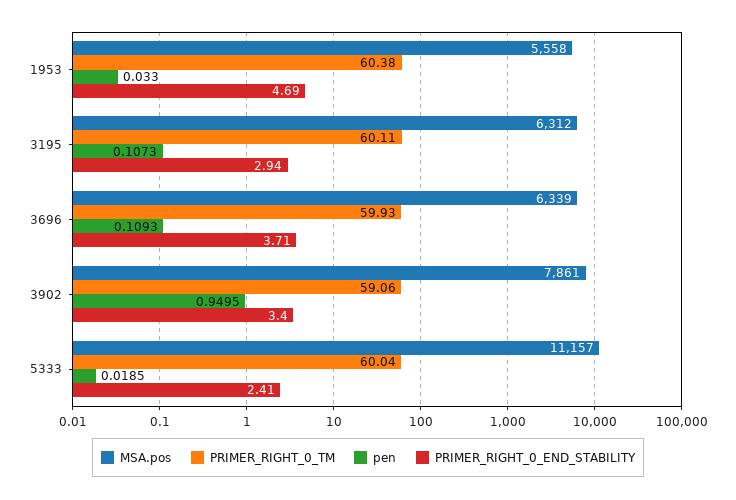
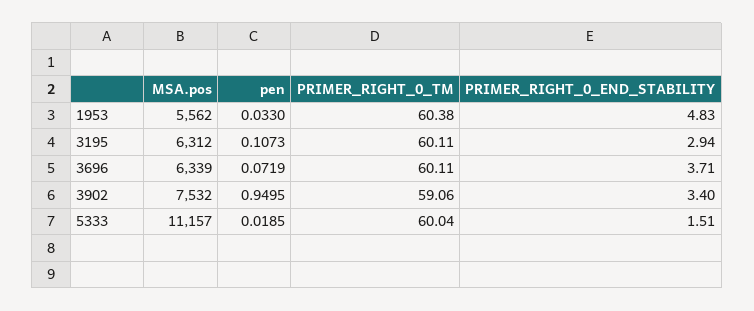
MSA.pos, 1953: 5558 -> 5562
PRIMER_RIGHT_0_END_STABILITY, 1953: 4.69 -> 4.83
PRIMER_RIGHT_0_TM, 3696: 59.93 -> 60.11
pen, 3696: 0.1093 -> 0.0719
MSA.pos, 3902: 7861 -> 7532
PRIMER_RIGHT_0_END_STABILITY, 5333: 2.41 -> 1.51

